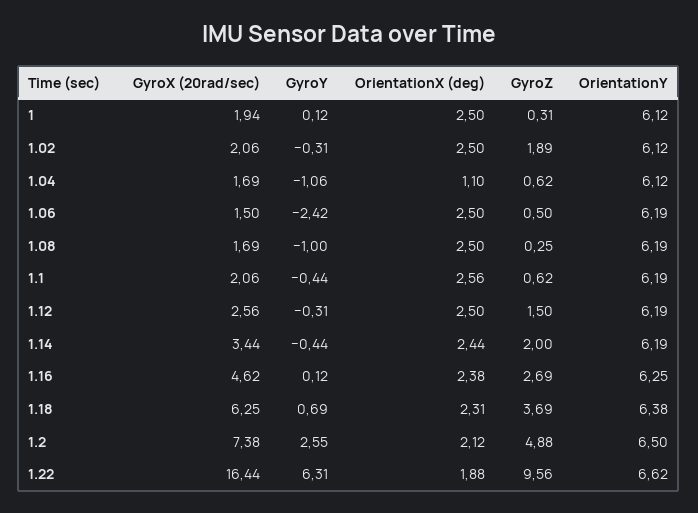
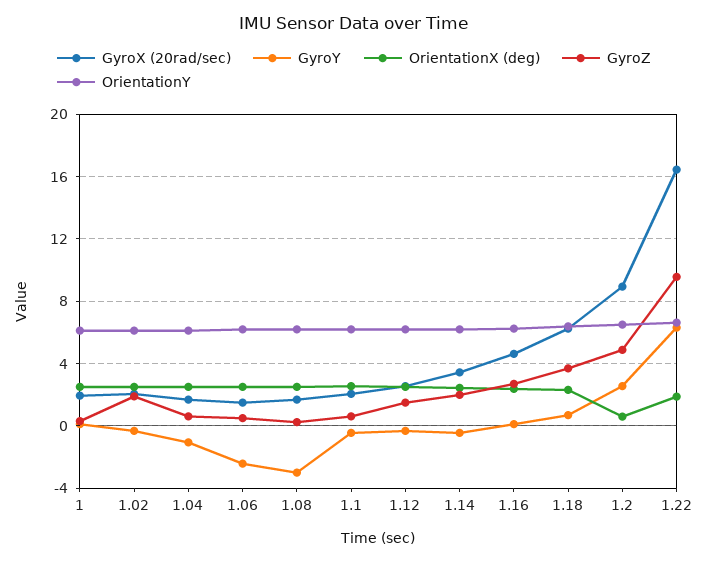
OrientationX (deg), 1.04: 1.1 -> 2.5
GyroY, 1.08: -1 -> -3
GyroX (20rad/sec), 1.2: 7.38 -> 9
OrientationX (deg), 1.2: 2.12 -> 0.5

